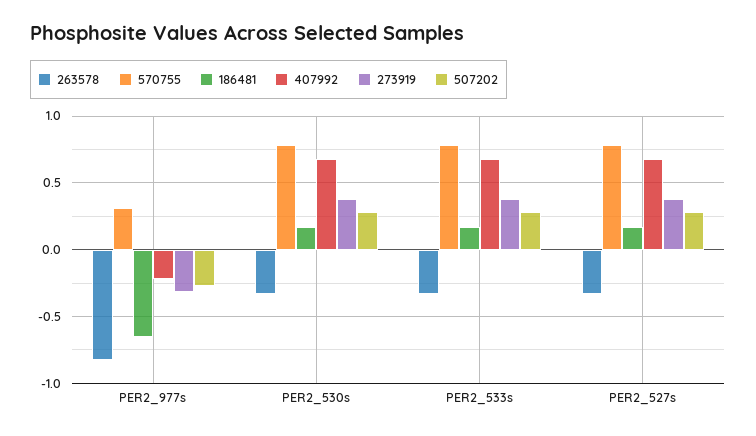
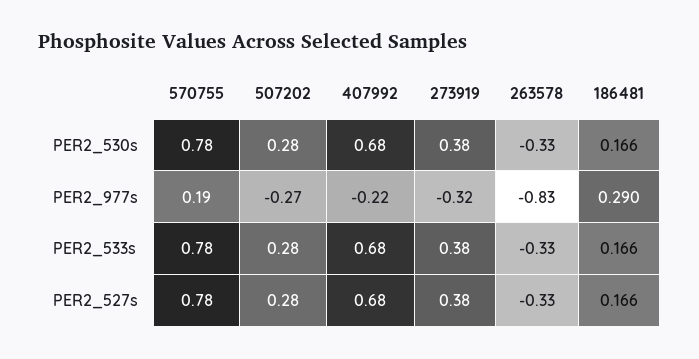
570755, PER2_977s: 0.3 -> 0.19
186481, PER2_977s: -0.65 -> 0.29

